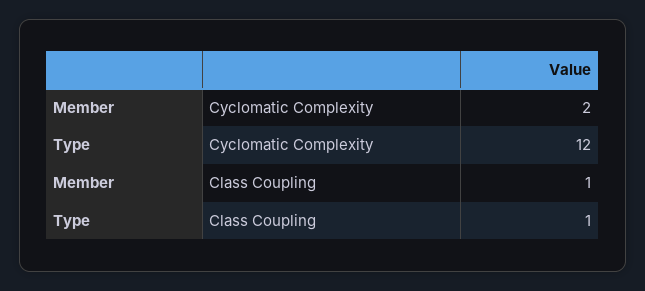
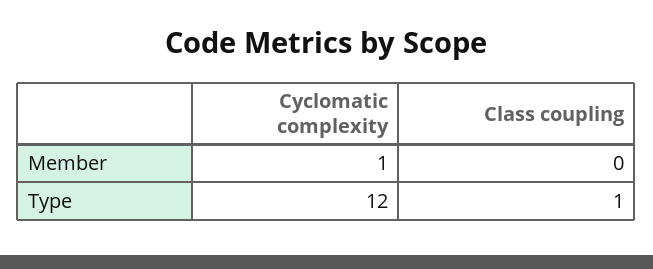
Member, Cyclomatic Complexity: 2 -> 1
Member, Class Coupling: 1 -> 0

